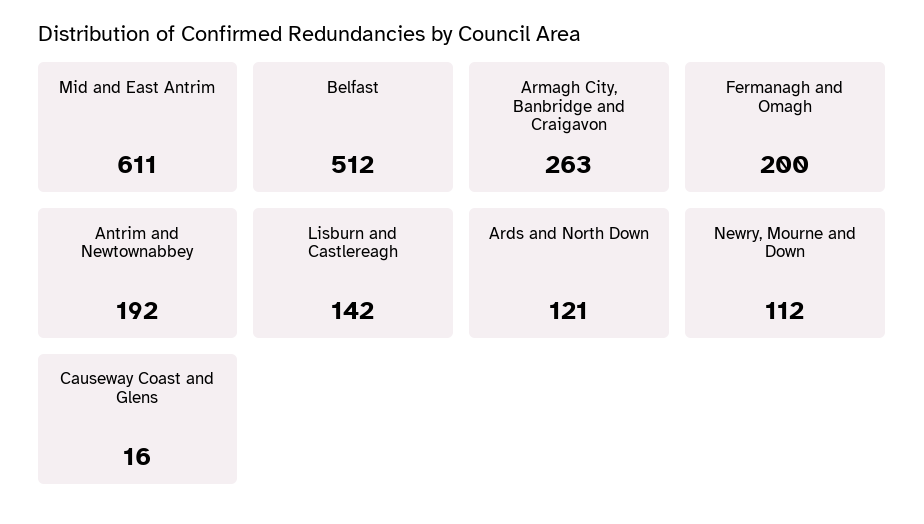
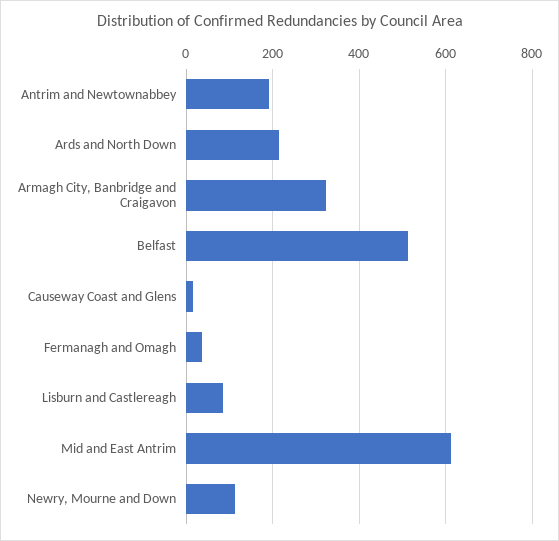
Armagh City, Banbridge and Craigavon: 263 -> 320
Fermanagh and Omagh: 200 -> 40
Lisburn and Castlereagh: 142 -> 80
Ards and North Down: 121 -> 220

